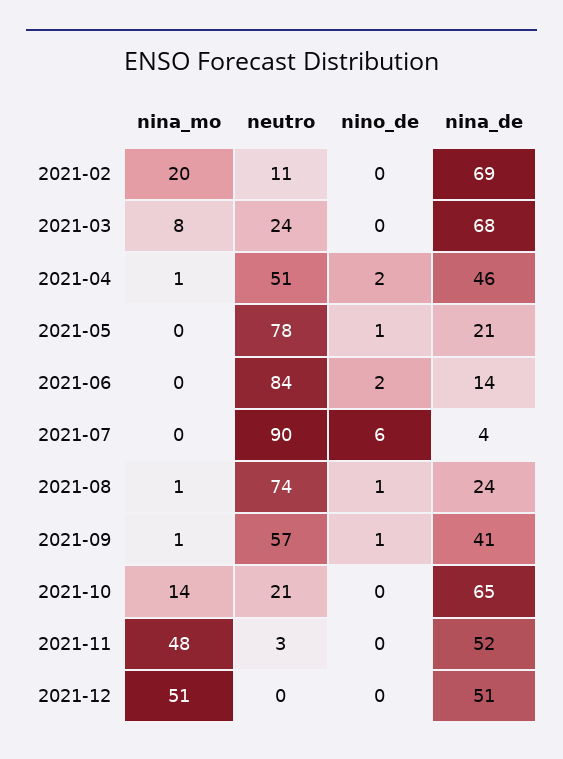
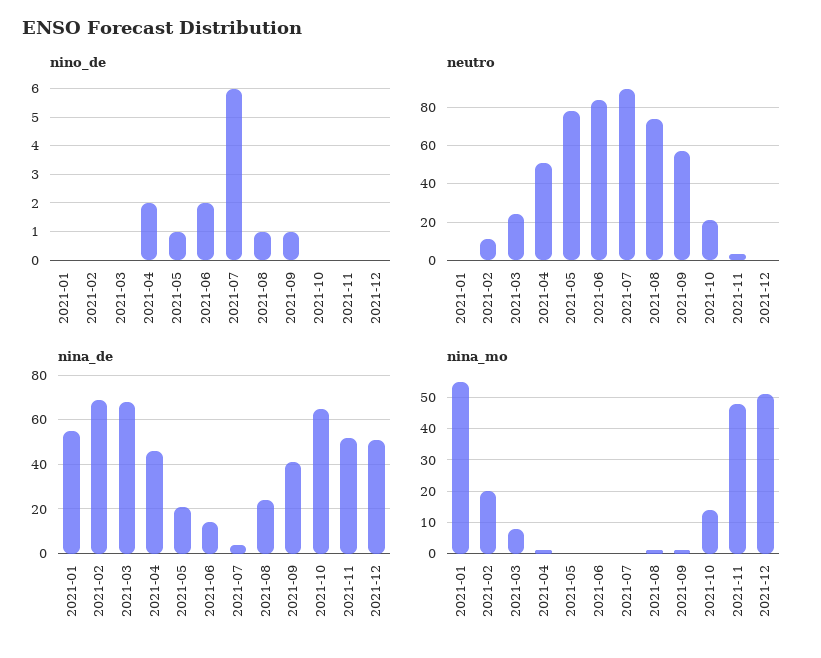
nino_de, 2021-01: none -> 0
neutro, 2021-01: none -> 0
nina_de, 2021-01: none -> 55
nina_mo, 2021-01: none -> 55

